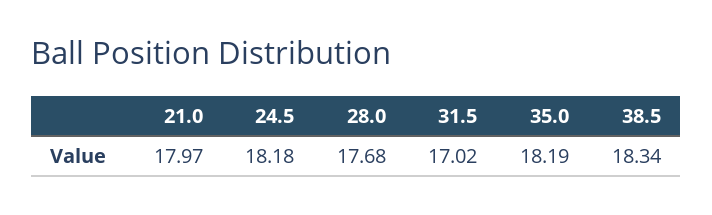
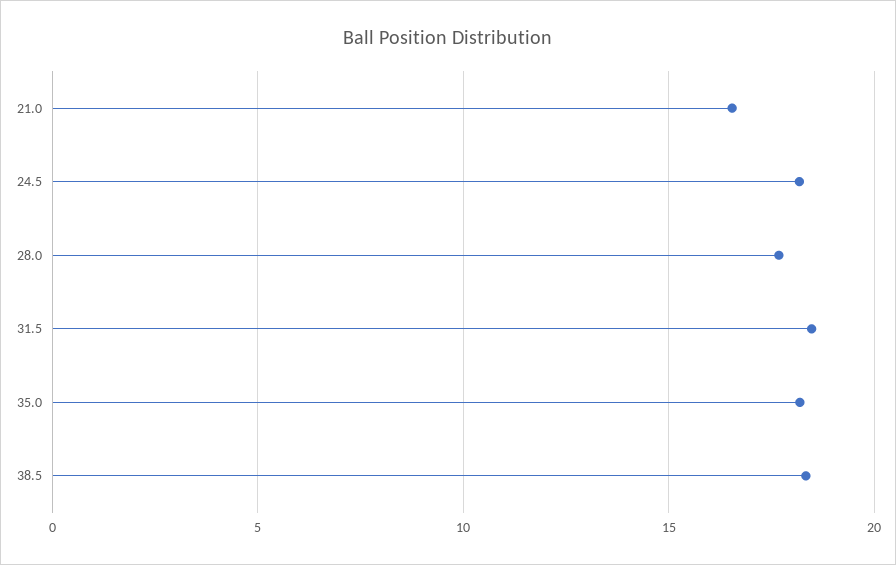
21.0: 17.97 -> 16.5
31.5: 17.02 -> 18.5

